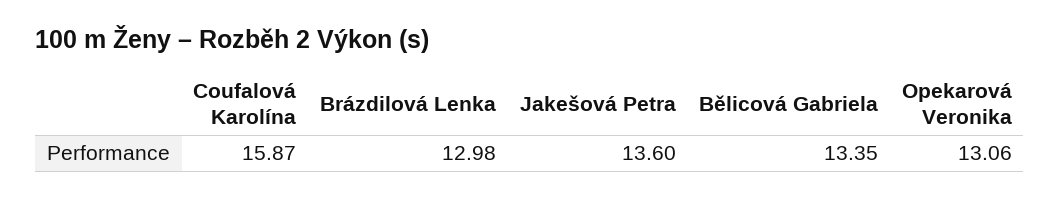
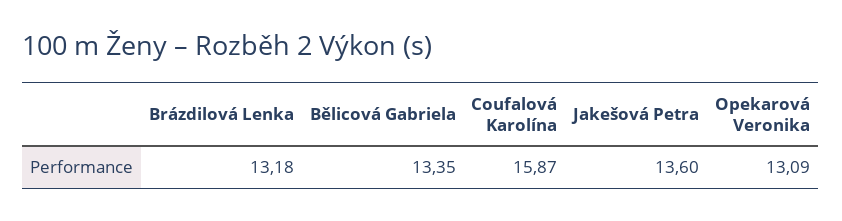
Brázdilová Lenka: 12.98 -> 13.18
Opekarová Veronika: 13.06 -> 13.09

